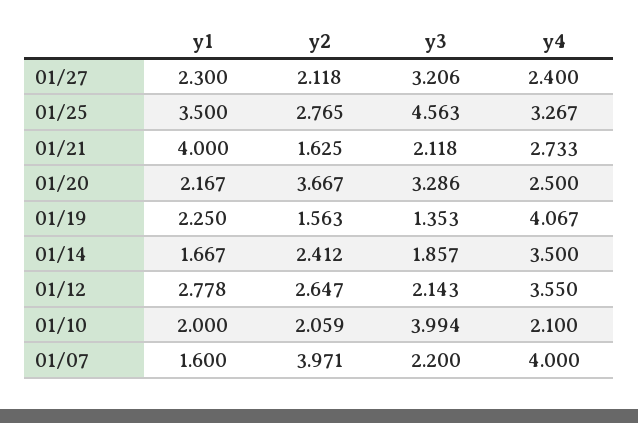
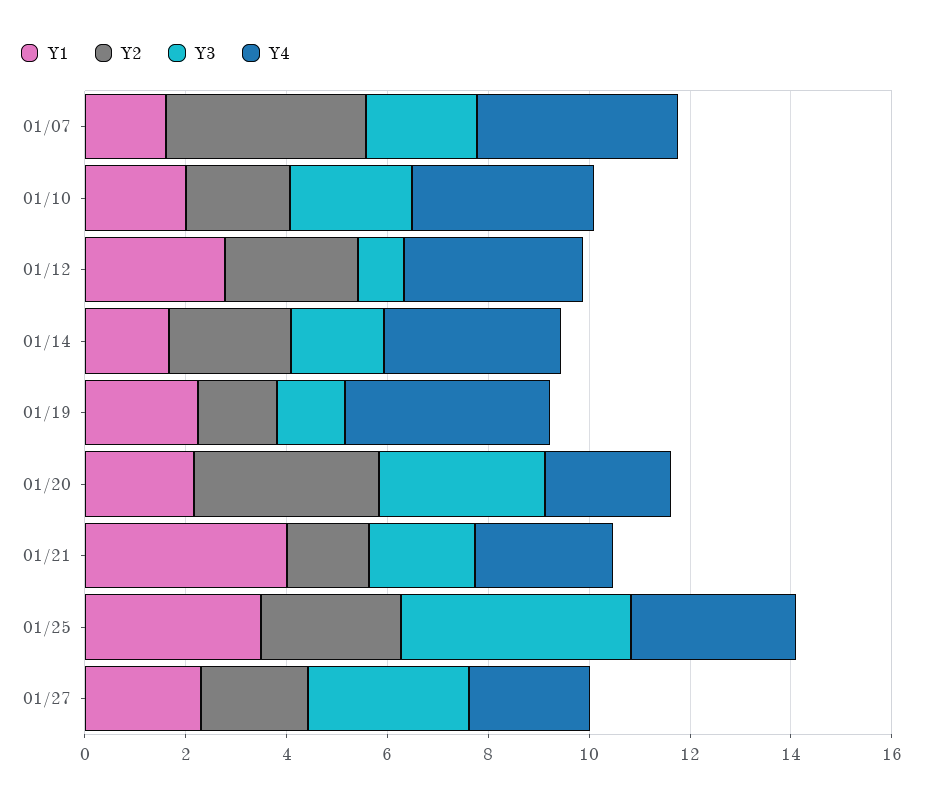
y3, 01/12: 2.143 -> 1
y3, 01/10: 3.994 -> 2.5
y4, 01/10: 2.1 -> 3.5

